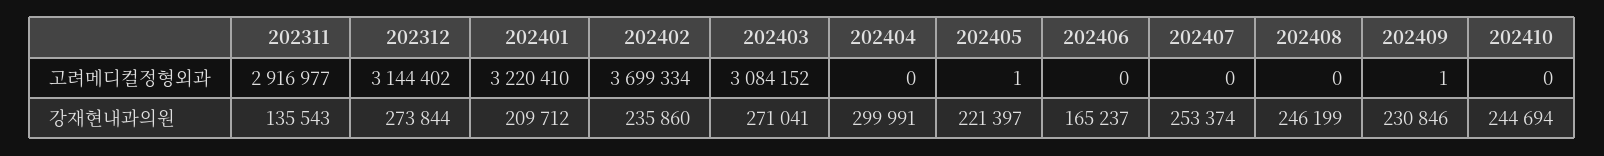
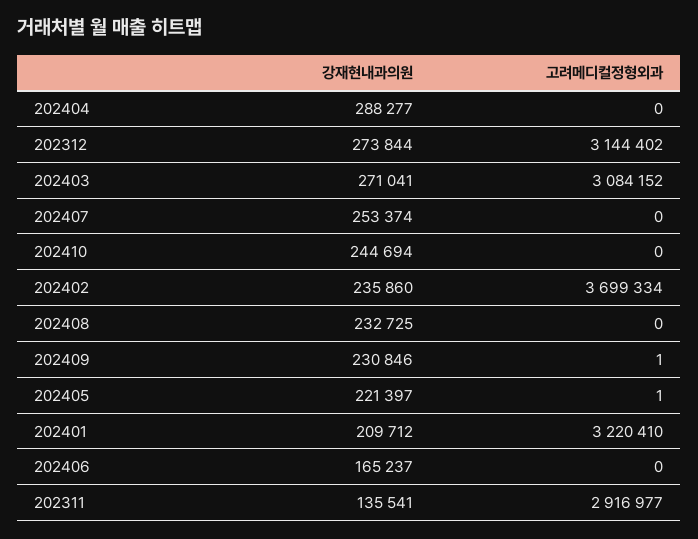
202311, 강재현내과의원: 135543 -> 135541
202404, 강재현내과의원: 299991 -> 288277
202408, 강재현내과의원: 246199 -> 232725

